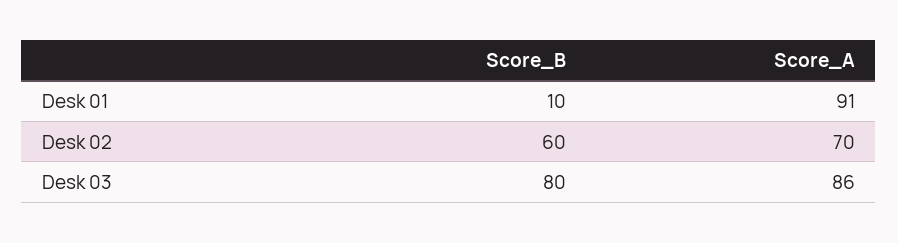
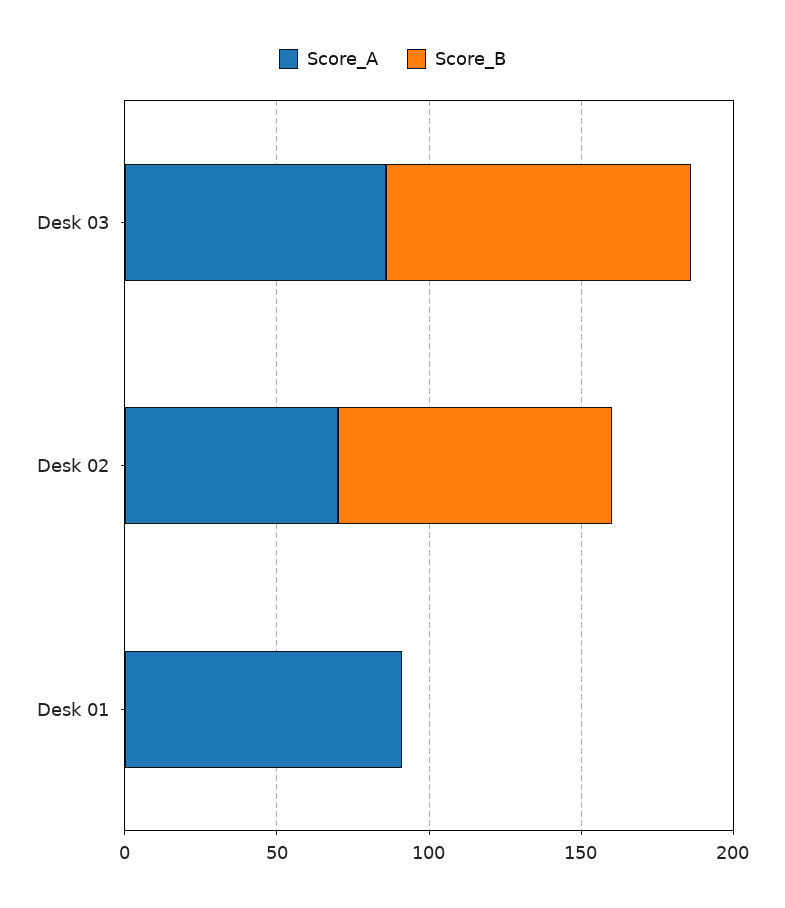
Score_B, Desk 01: 10 -> 0
Score_B, Desk 02: 60 -> 90
Score_B, Desk 03: 80 -> 100

